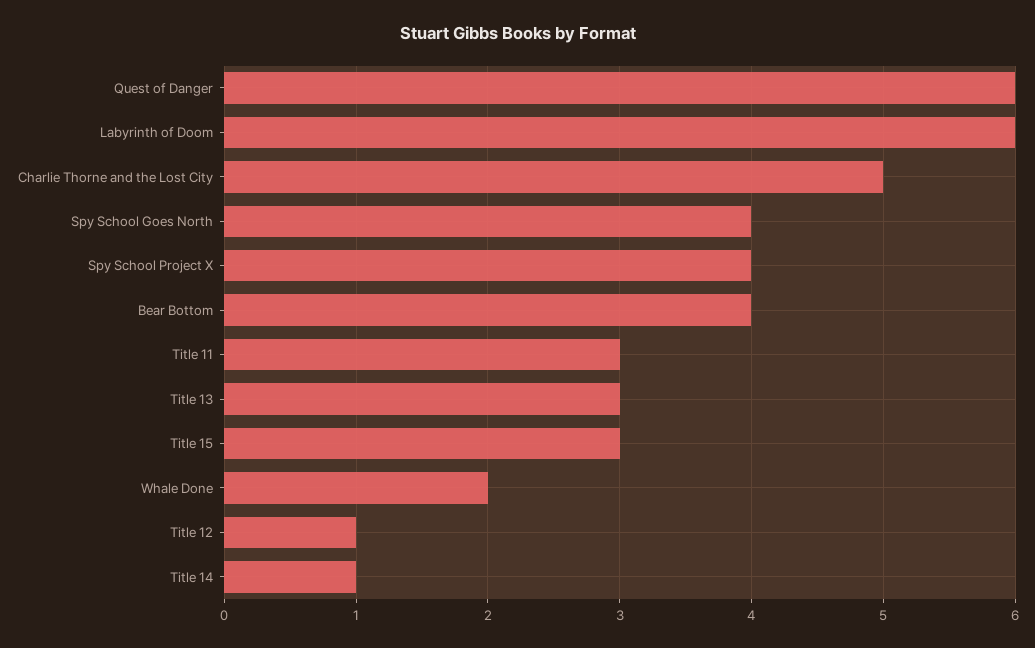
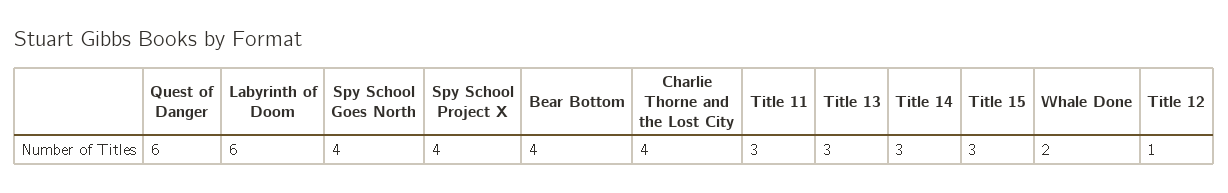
Charlie Thorne and the Lost City: 5 -> 4
Title 14: 1 -> 3

